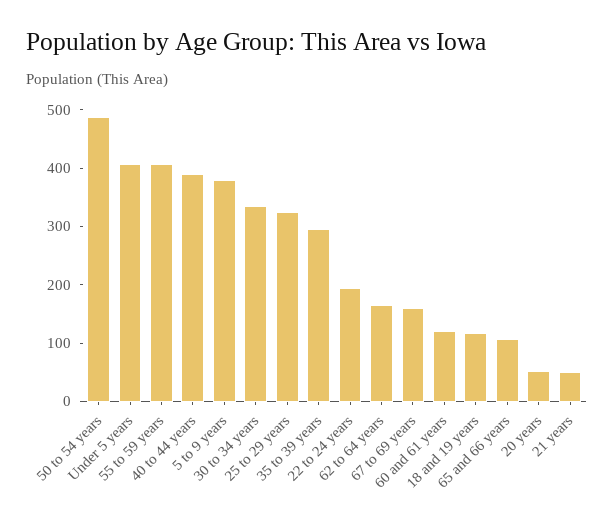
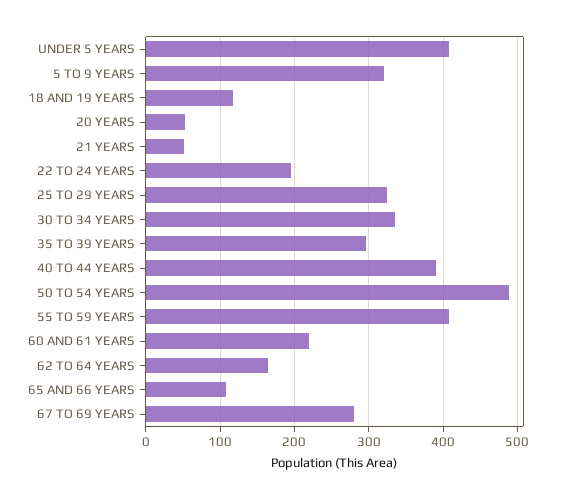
5 to 9 years: 380 -> 320
67 to 69 years: 160 -> 280
60 and 61 years: 120 -> 220

